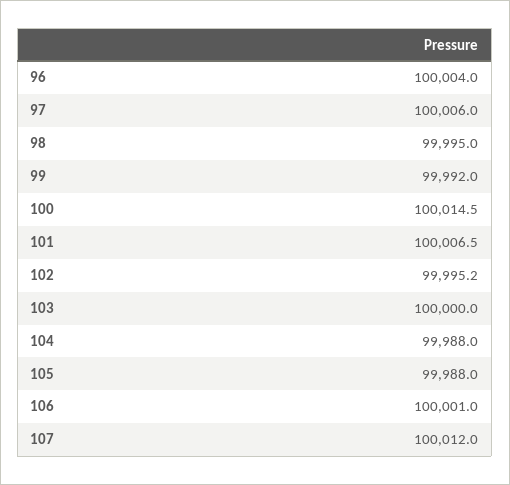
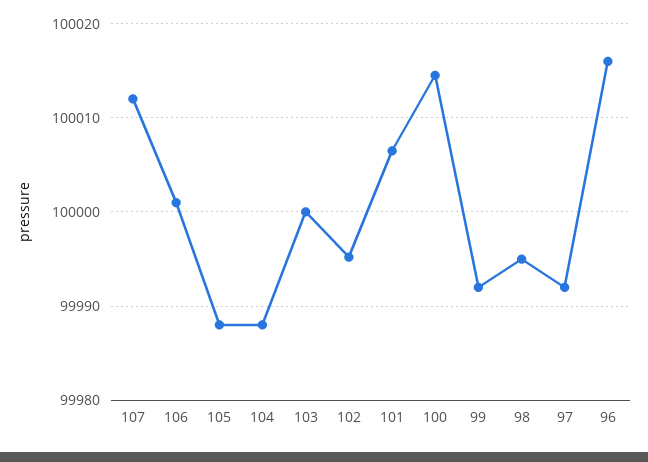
96: 100004 -> 100016
97: 100006 -> 99992

